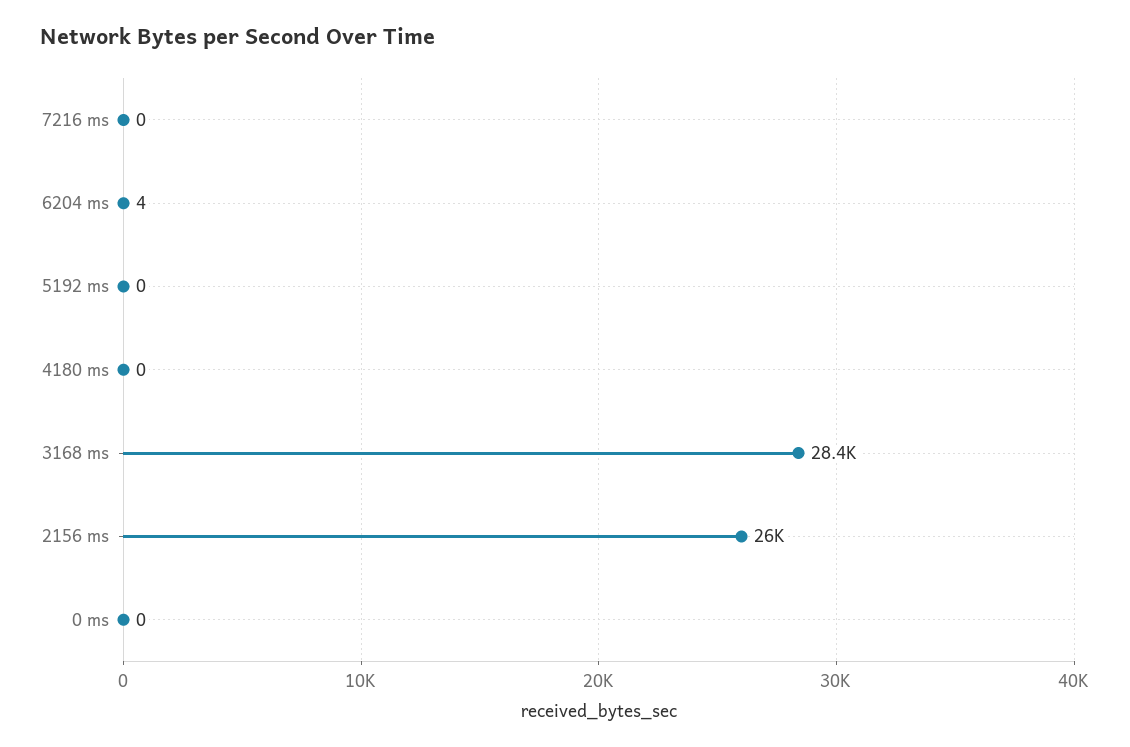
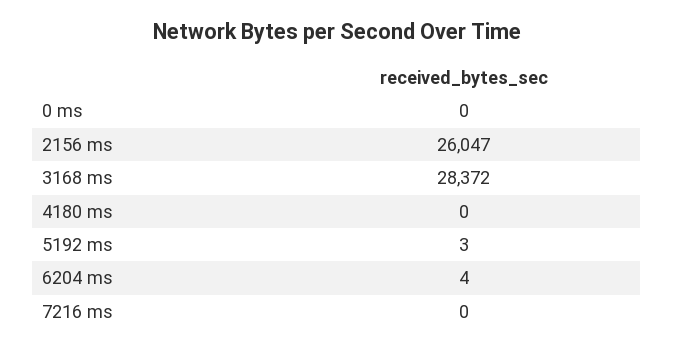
5192 ms: 0 -> 3

